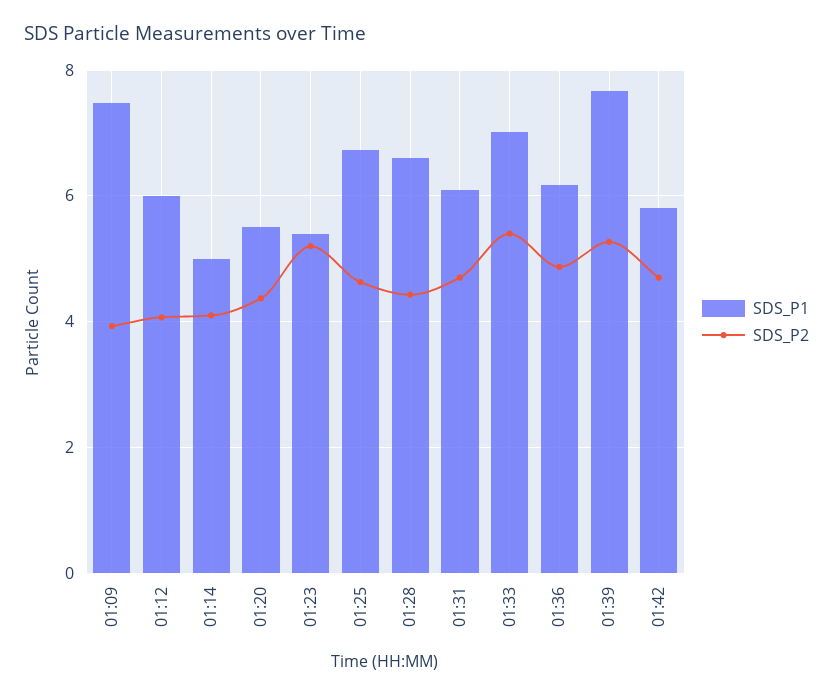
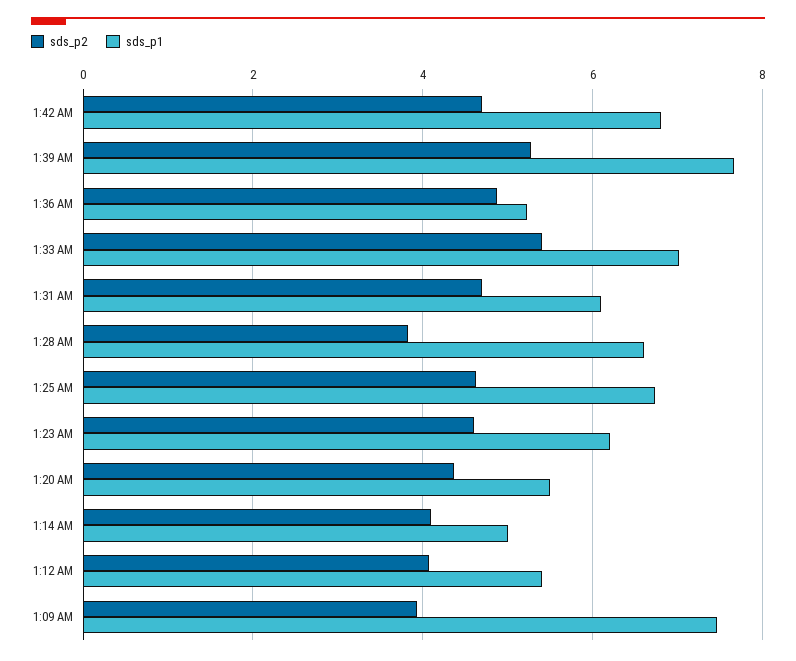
SDS_P1, 01:12: 6 -> 5.4
SDS_P1, 01:23: 5.4 -> 6.2
SDS_P2, 01:23: 5.2 -> 4.6
SDS_P2, 01:28: 4.4 -> 3.8
SDS_P1, 01:36: 6.2 -> 5.2
SDS_P1, 01:42: 5.8 -> 6.8

